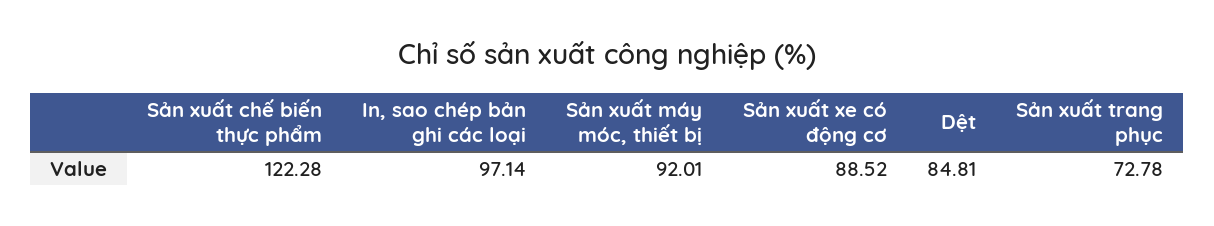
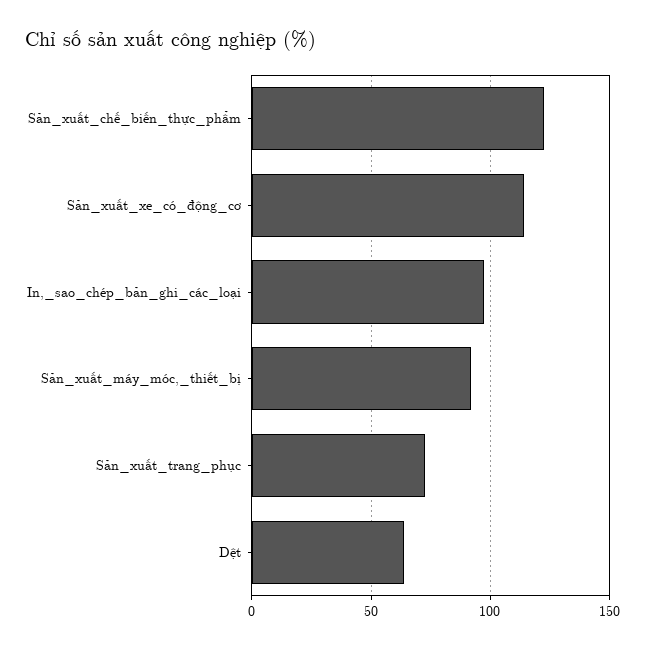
Sản xuất xe có động cơ: 88.52 -> 115
Dệt: 84.81 -> 65

